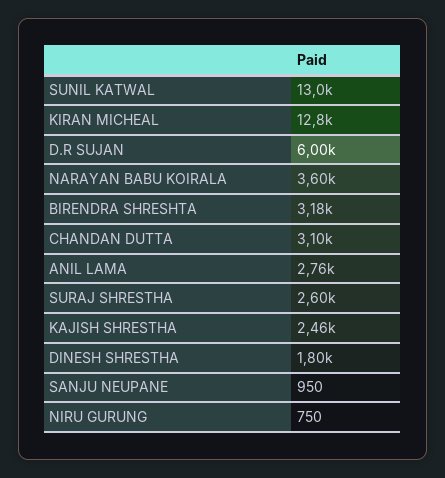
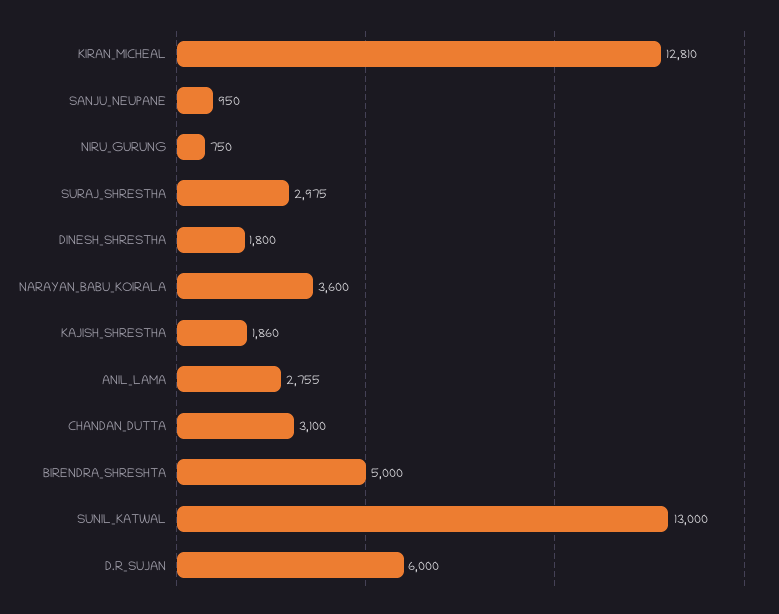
BIRENDRA SHRESHTA: 3180 -> 5000
SURAJ SHRESTHA: 2600 -> 2975
KAJISH SHRESTHA: 2460 -> 1860

